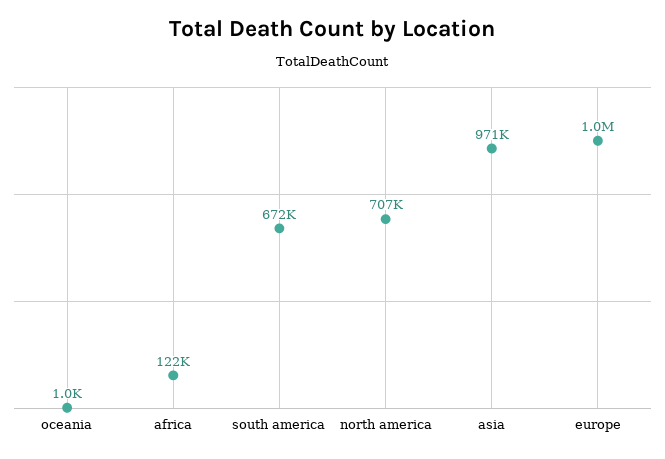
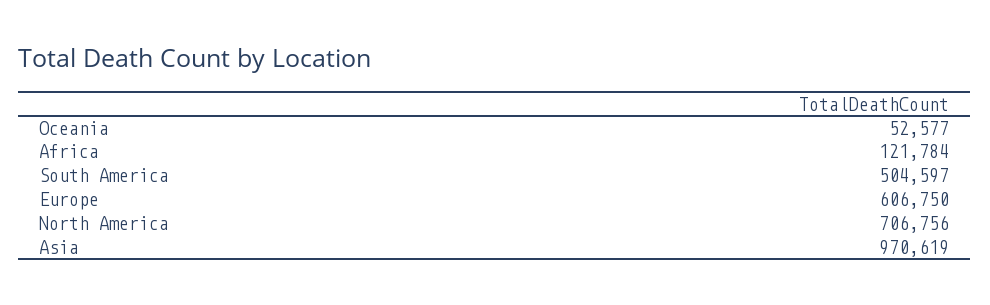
oceania: 1000 -> 52577
south america: 672000 -> 504597
europe: 1000000 -> 606750

